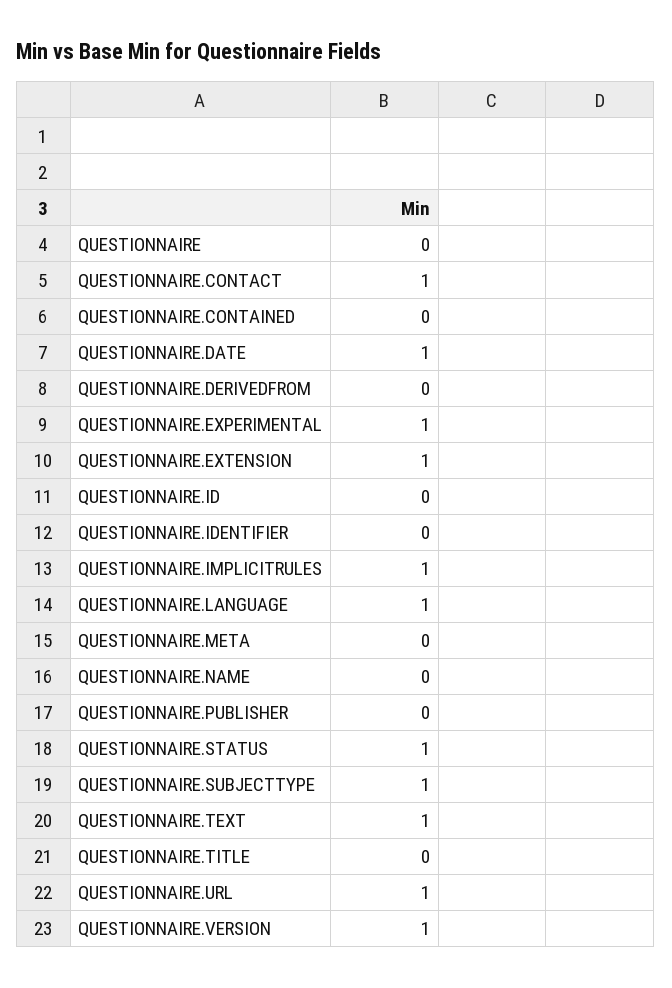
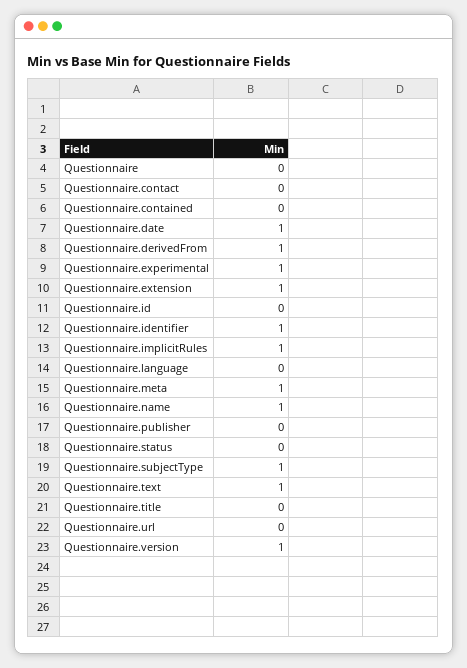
QUESTIONNAIRE.CONTACT: 1 -> 0
QUESTIONNAIRE.DERIVEDFROM: 0 -> 1
QUESTIONNAIRE.IDENTIFIER: 0 -> 1
QUESTIONNAIRE.LANGUAGE: 1 -> 0
QUESTIONNAIRE.META: 0 -> 1
QUESTIONNAIRE.NAME: 0 -> 1
QUESTIONNAIRE.STATUS: 1 -> 0
QUESTIONNAIRE.URL: 1 -> 0

